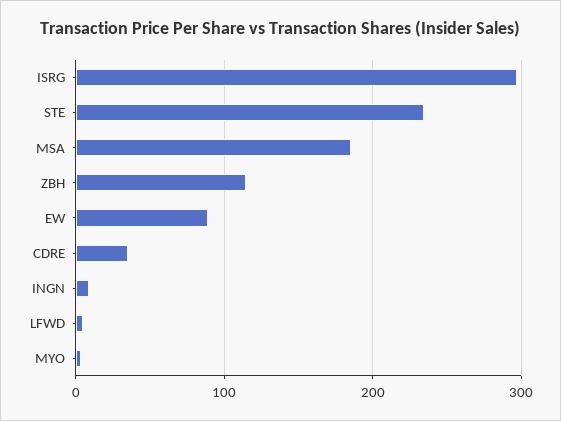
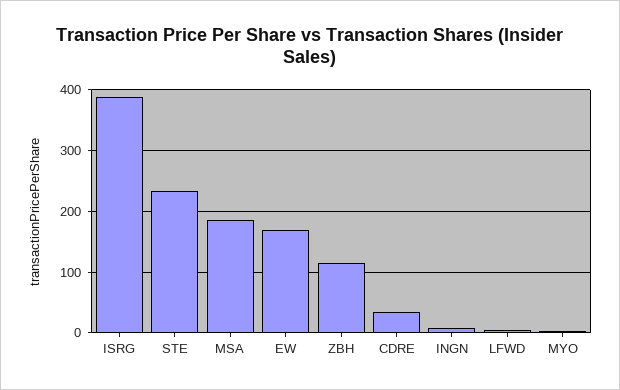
ISRG: 300 -> 390
EW: 90 -> 170

